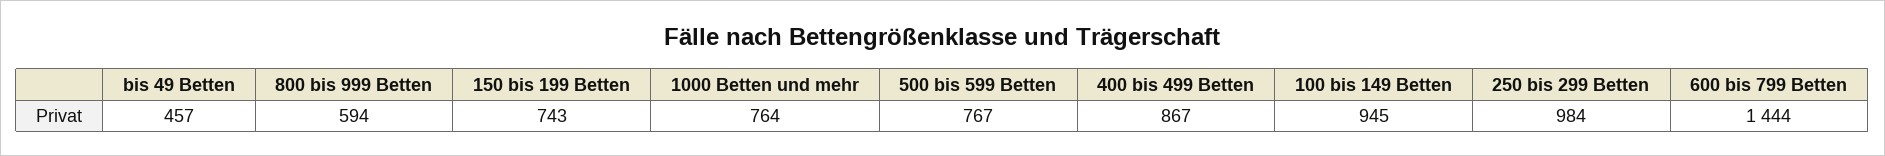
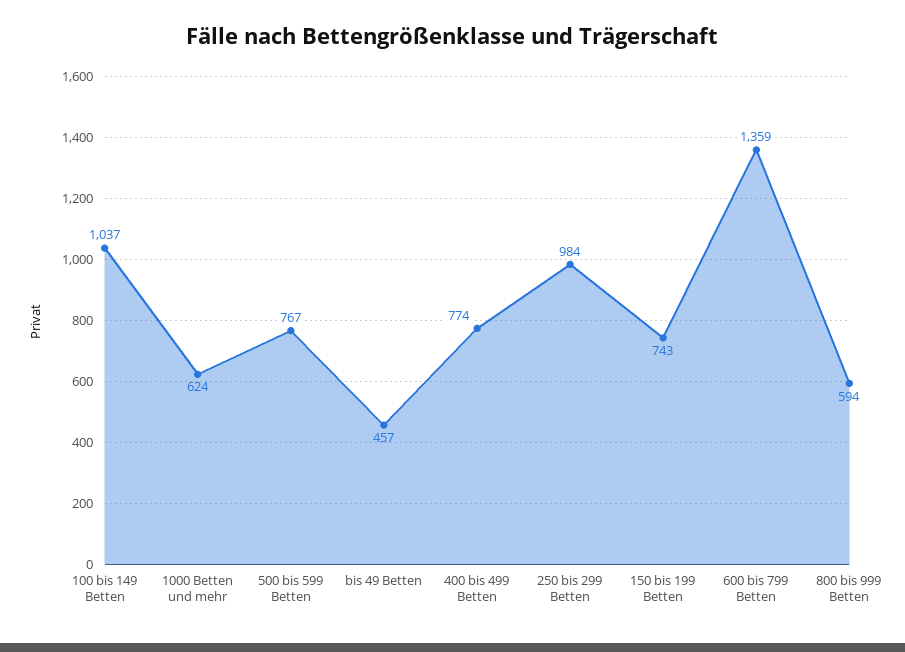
1000 Betten und mehr: 764 -> 624
400 bis 499 Betten: 867 -> 774
100 bis 149 Betten: 945 -> 1037
600 bis 799 Betten: 1444 -> 1359

